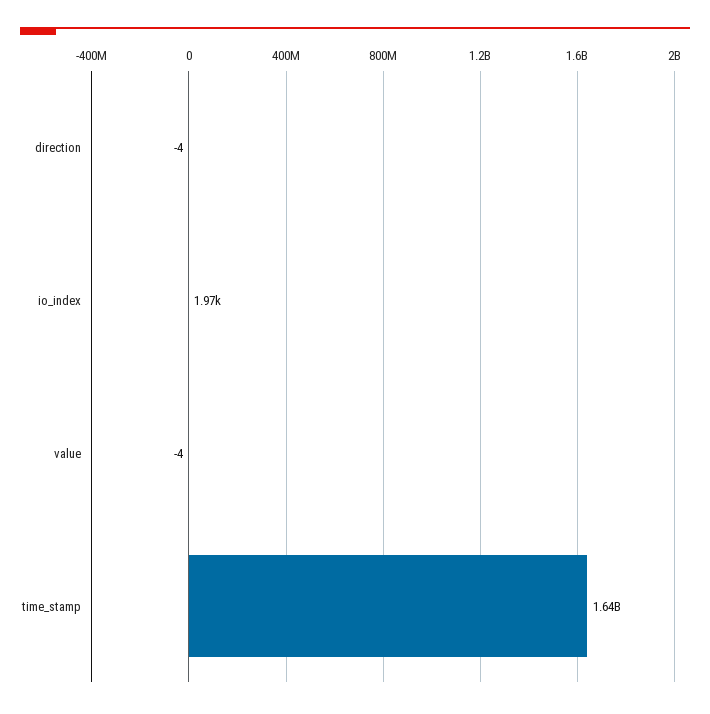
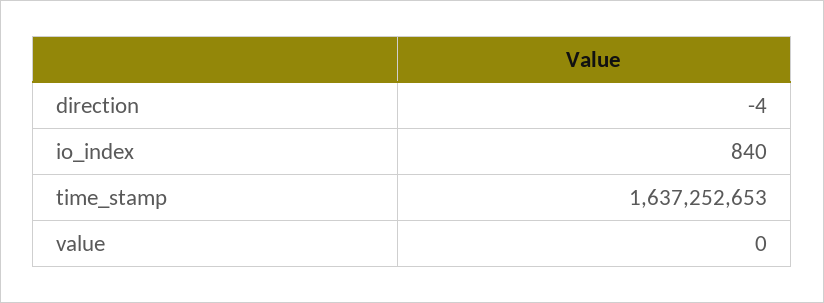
io_index: 1970 -> 840
value: -4 -> 0

